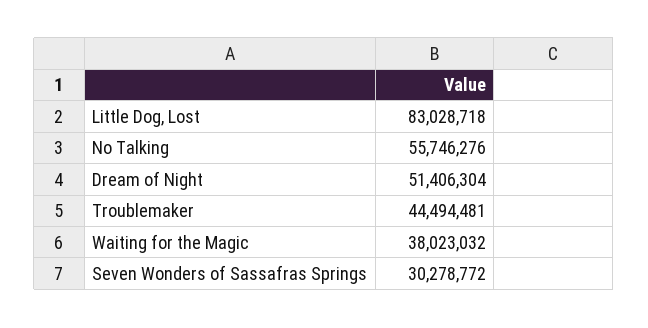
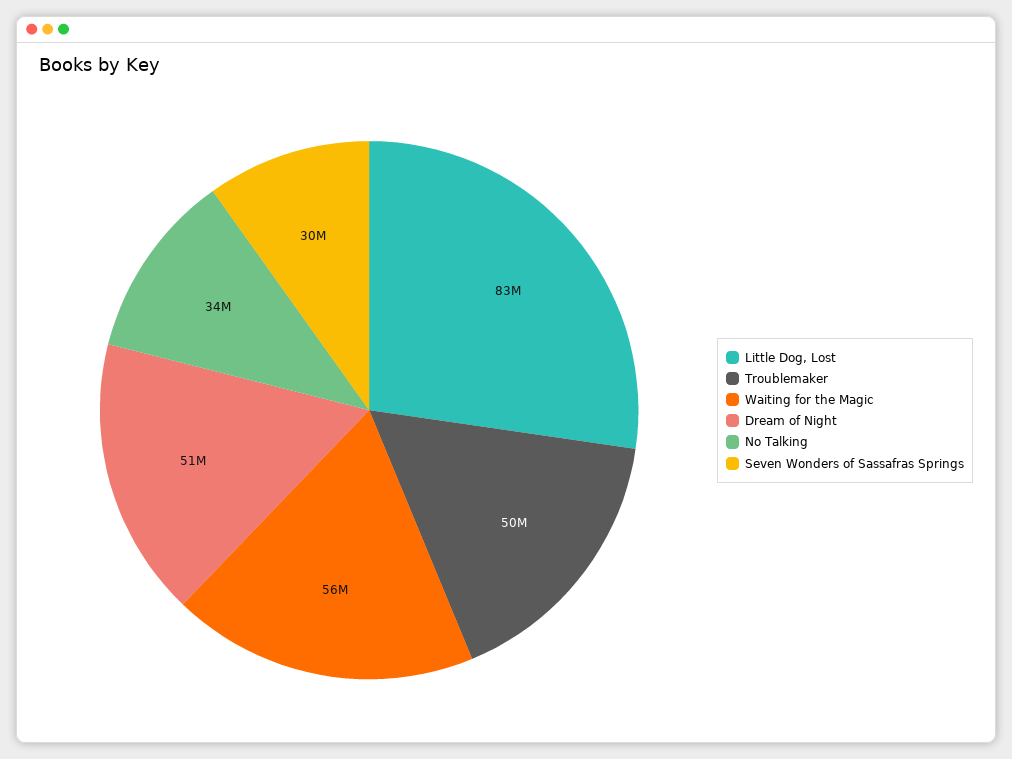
No Talking: 55746276 -> 34000000
Troublemaker: 44494481 -> 50000000
Waiting for the Magic: 38023032 -> 56000000

